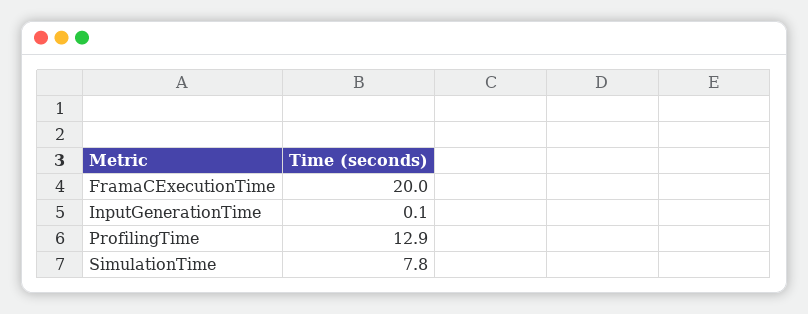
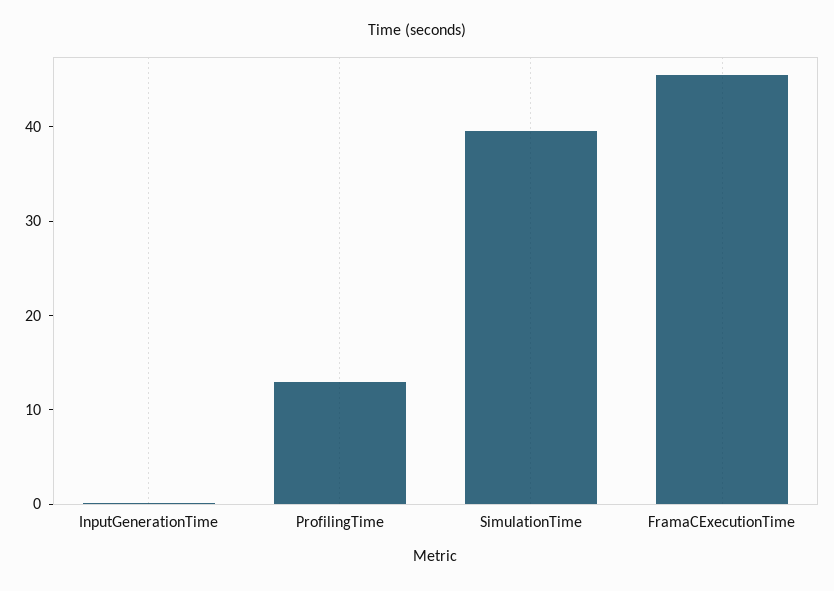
FramaCExecutionTime: 20 -> 46
SimulationTime: 7.8 -> 40

